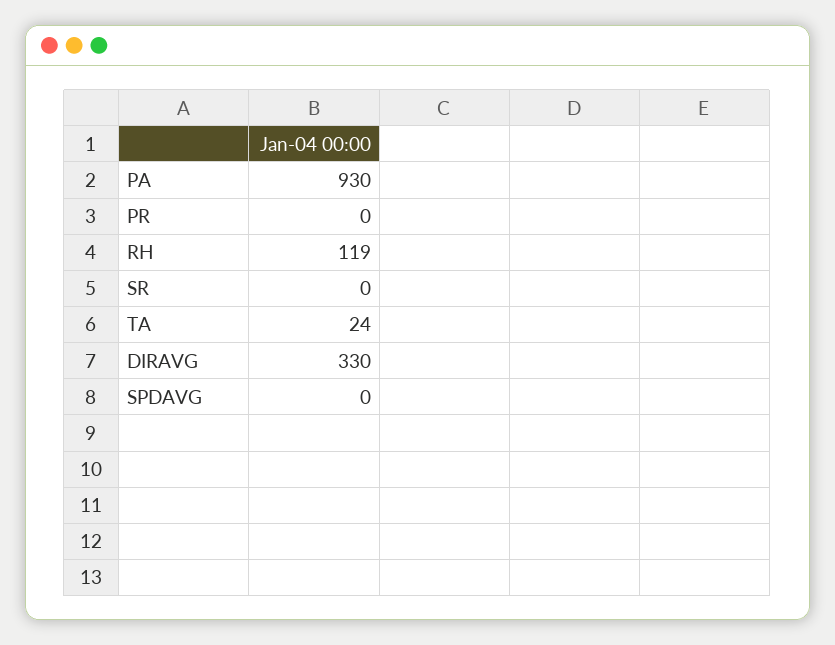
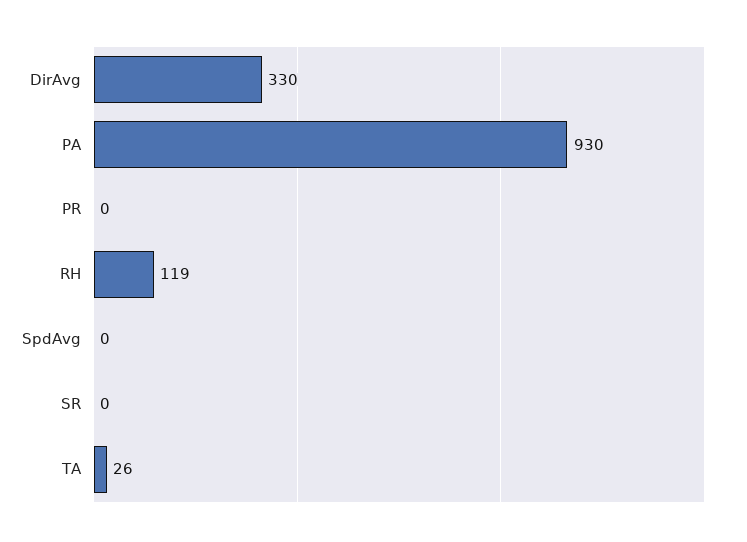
TA: 24 -> 26

